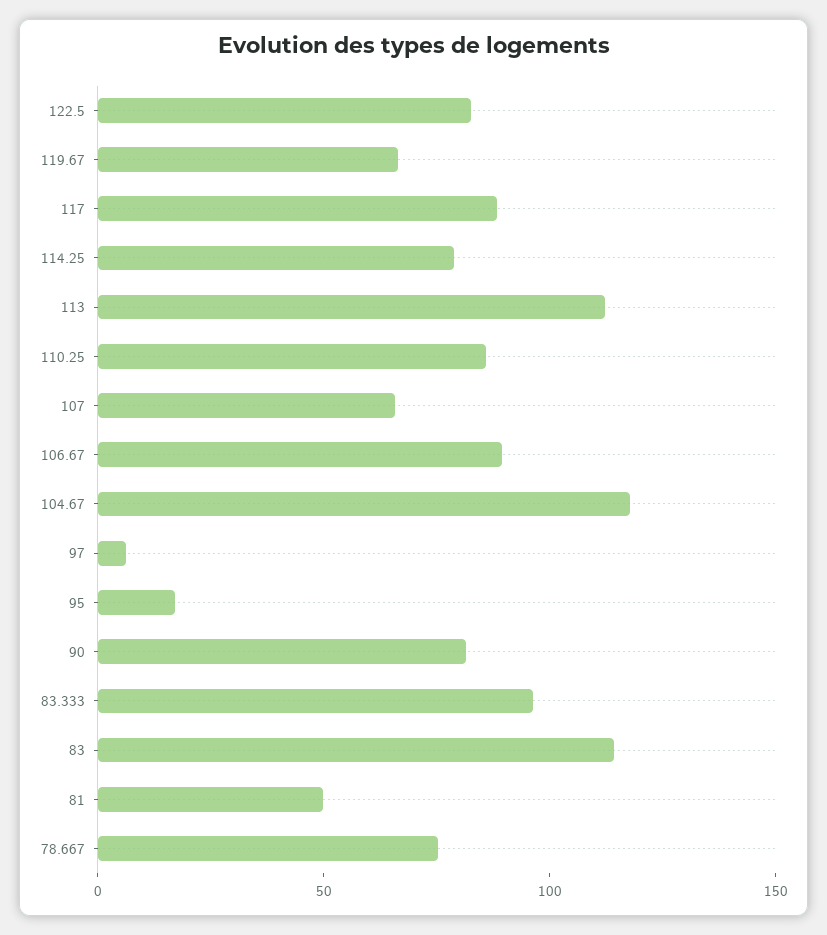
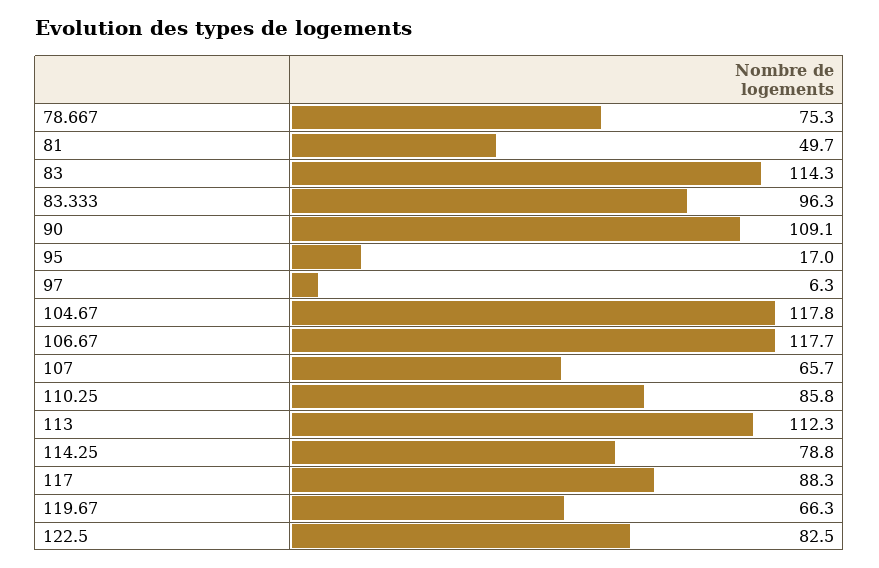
106.67: 90 -> 117.7
90: 80 -> 109.1

